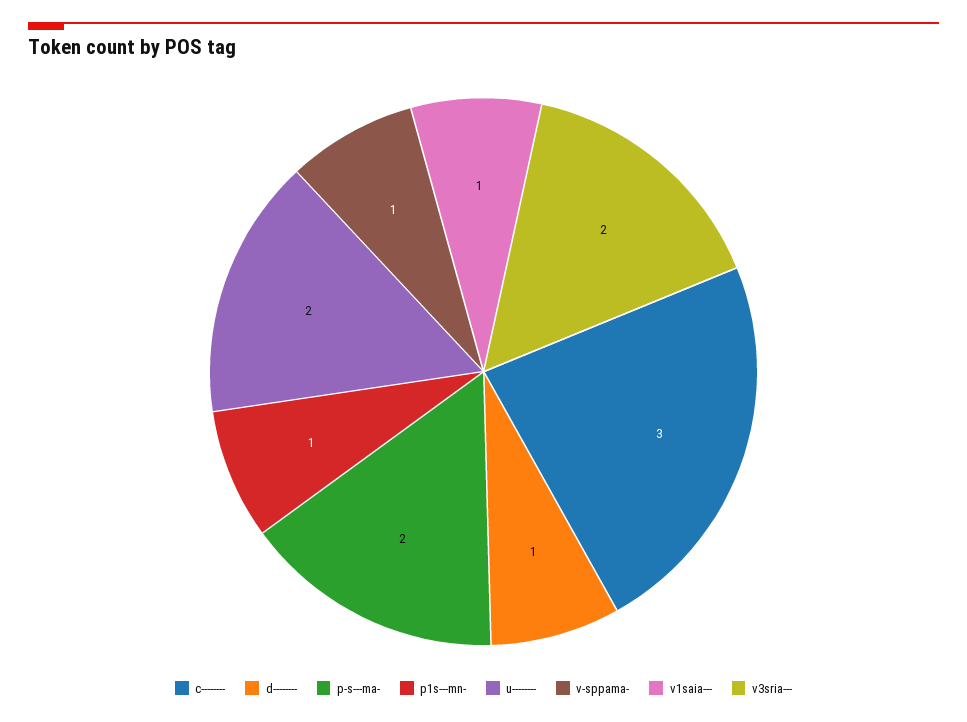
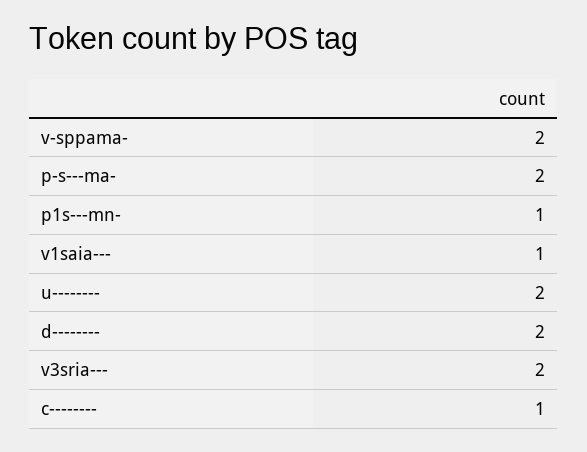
c--------: 3 -> 1
d--------: 1 -> 2
v-sppama-: 1 -> 2

